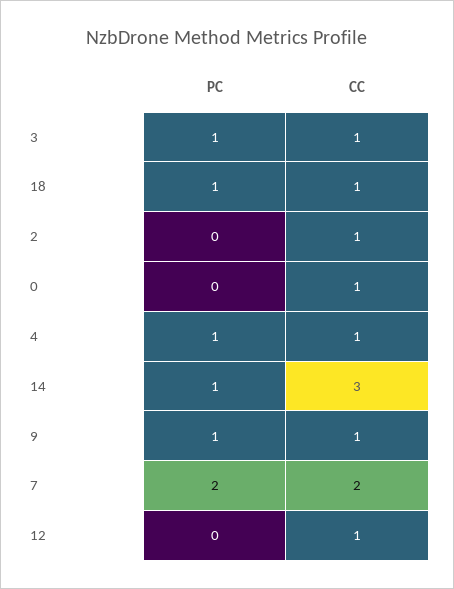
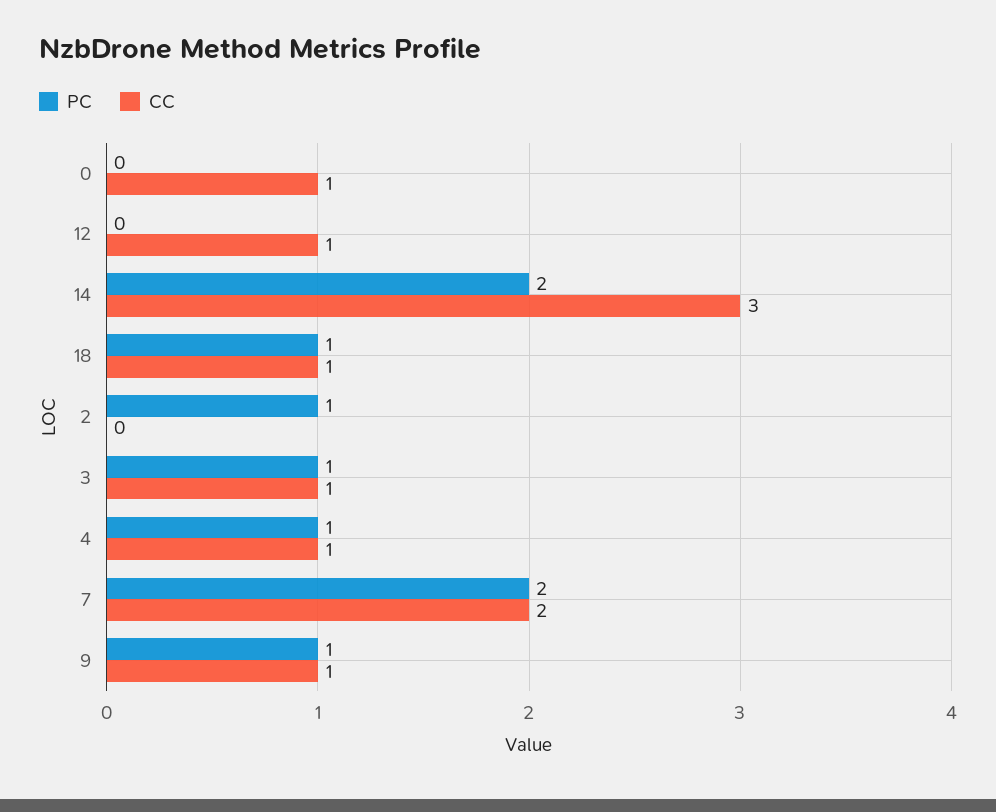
PC, 2: 0 -> 1
CC, 2: 1 -> 0
PC, 14: 1 -> 2

